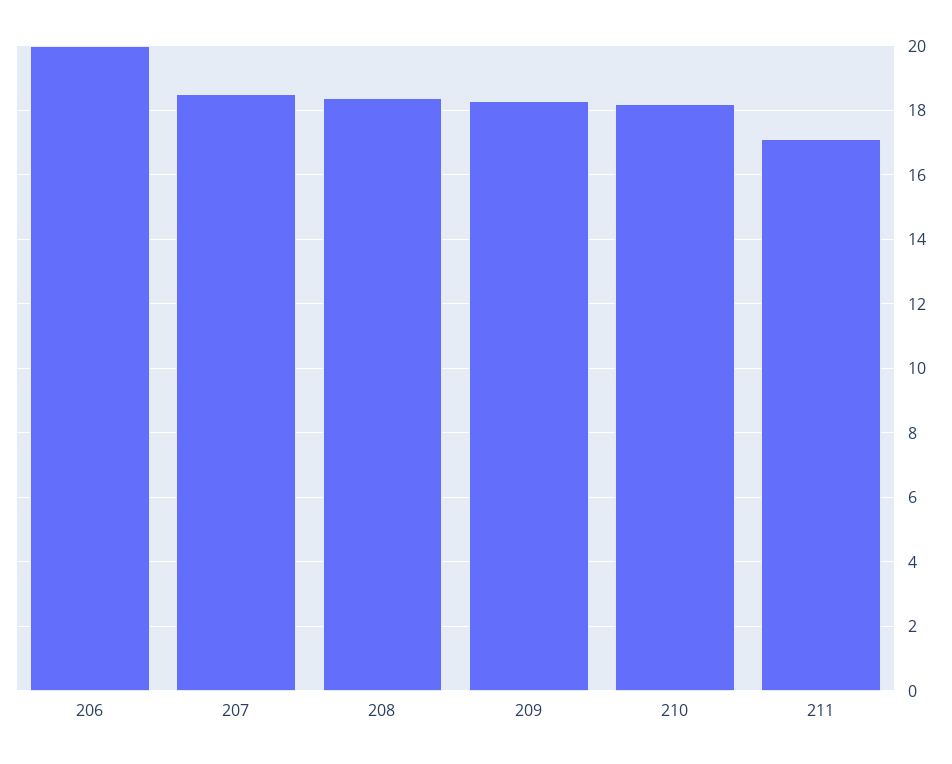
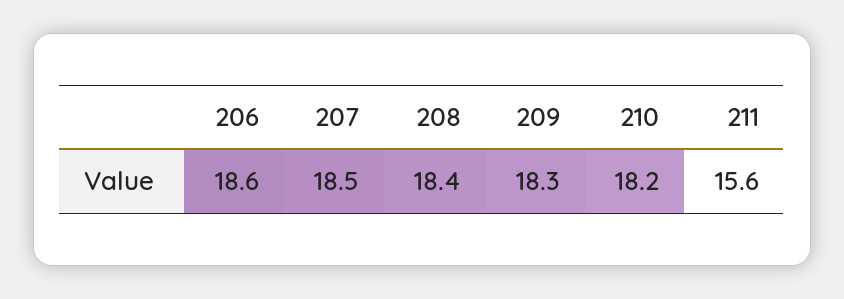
206: 20 -> 18.6
211: 17 -> 15.6

